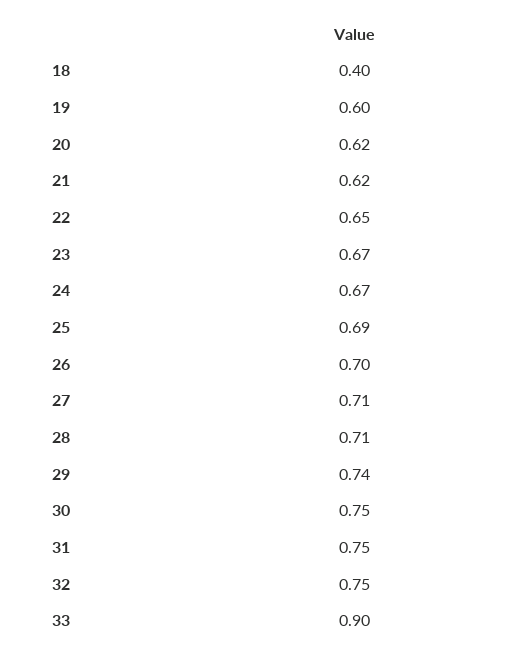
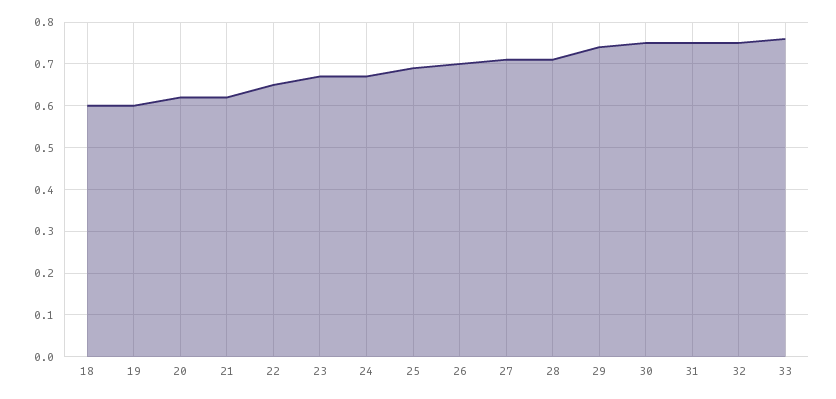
18: 0.4 -> 0.6
33: 0.9 -> 0.75

